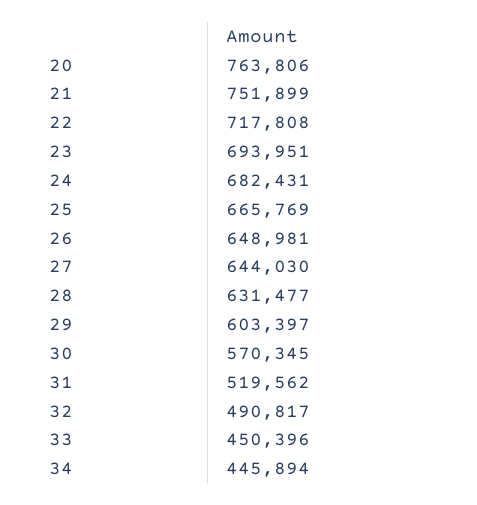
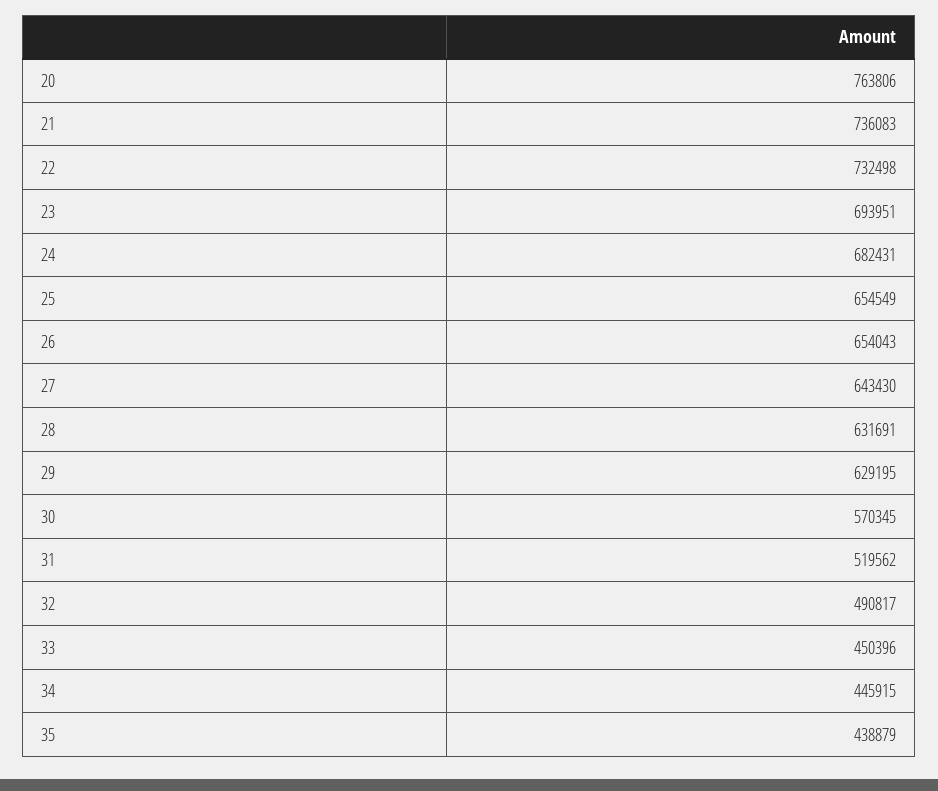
21: 751899 -> 736083
22: 717808 -> 732498
25: 665769 -> 654549
26: 648981 -> 654043
27: 644030 -> 643430
28: 631477 -> 631691
29: 603397 -> 629195
34: 445894 -> 445915
35: none -> 438879

